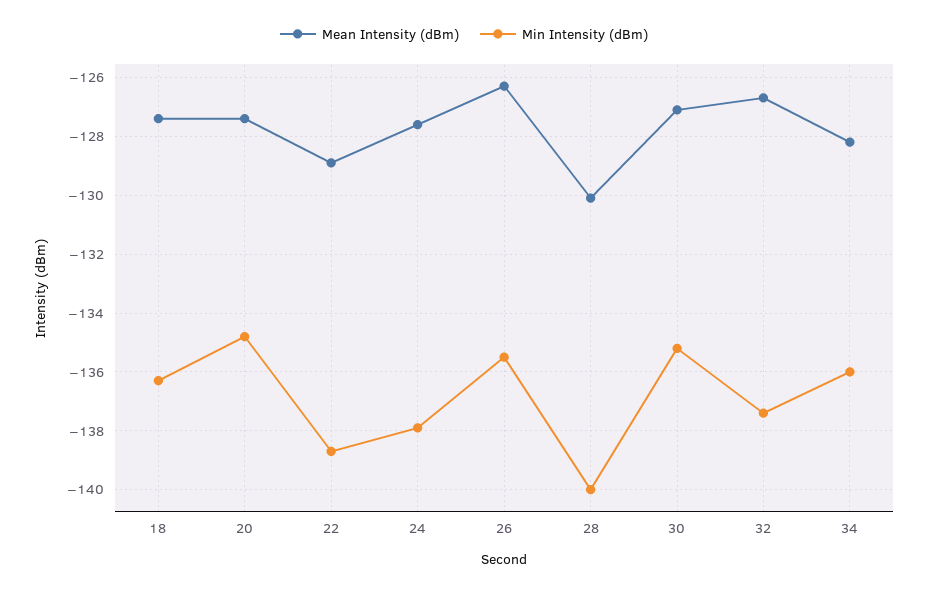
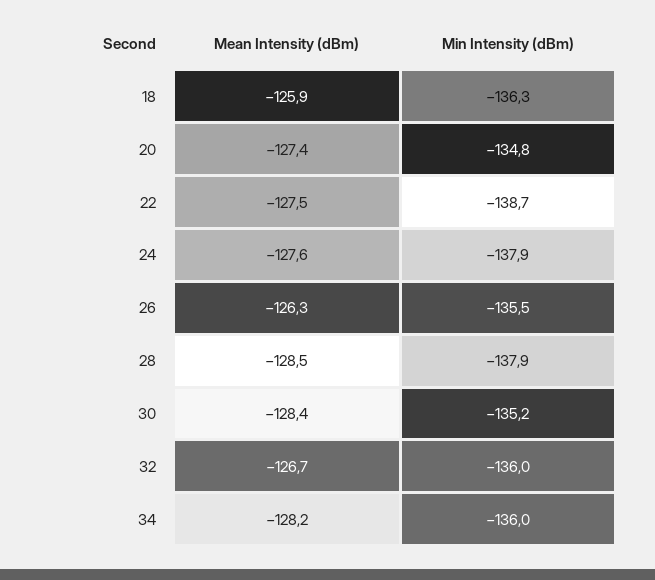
Mean Intensity (dBm), 18: -127.5 -> -125.9
Mean Intensity (dBm), 22: -129 -> -127.5
Mean Intensity (dBm), 28: -130 -> -128.5
Min Intensity (dBm), 28: -140 -> -137.9
Mean Intensity (dBm), 30: -127 -> -128.4
Min Intensity (dBm), 32: -137.5 -> -136

